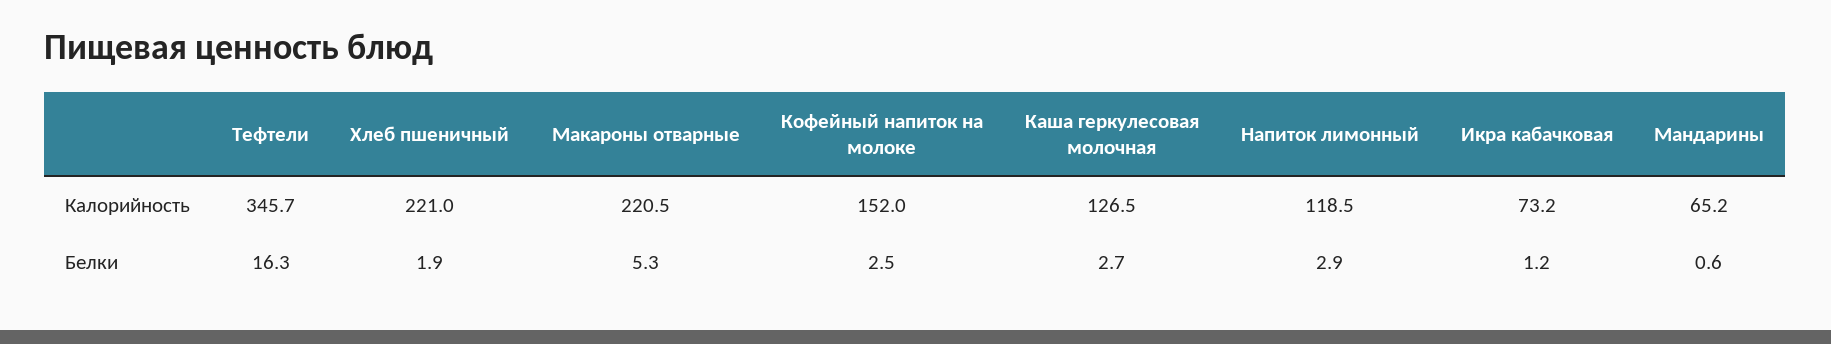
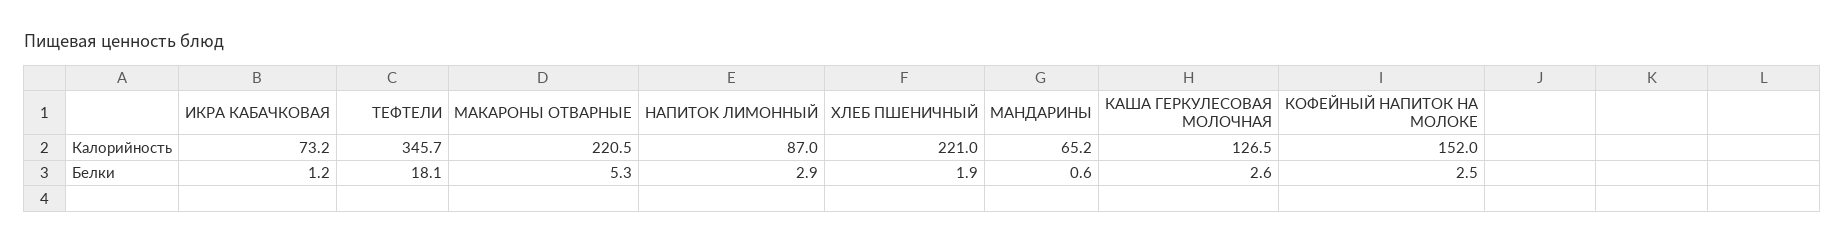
Напиток лимонный, Калорийность: 118.5 -> 87
Тефтели, Белки: 16.3 -> 18.1
Каша геркулесовая молочная, Белки: 2.7 -> 2.6

